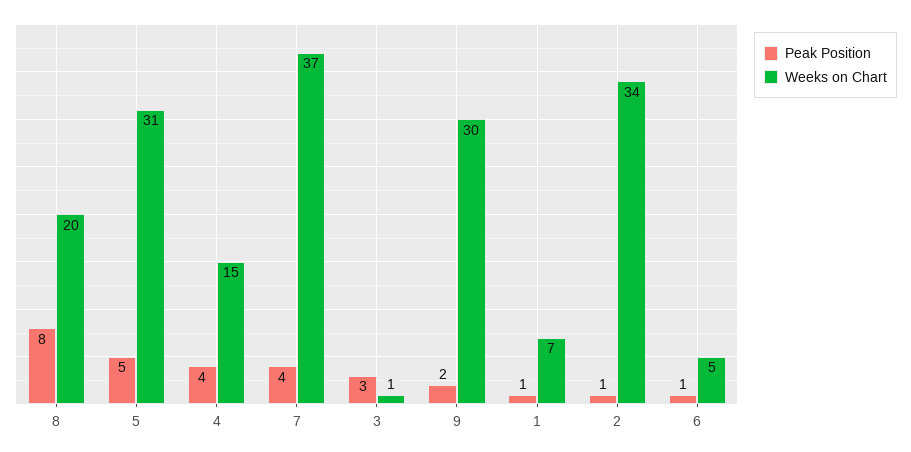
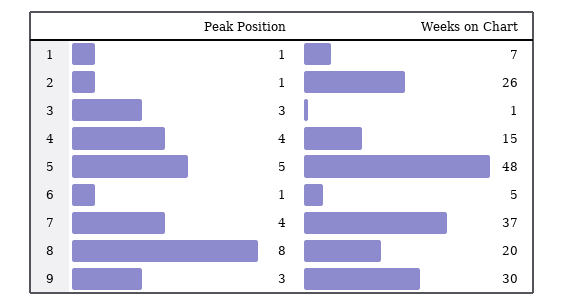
Weeks on Chart, 5: 31 -> 48
Peak Position, 9: 2 -> 3
Weeks on Chart, 2: 34 -> 26

